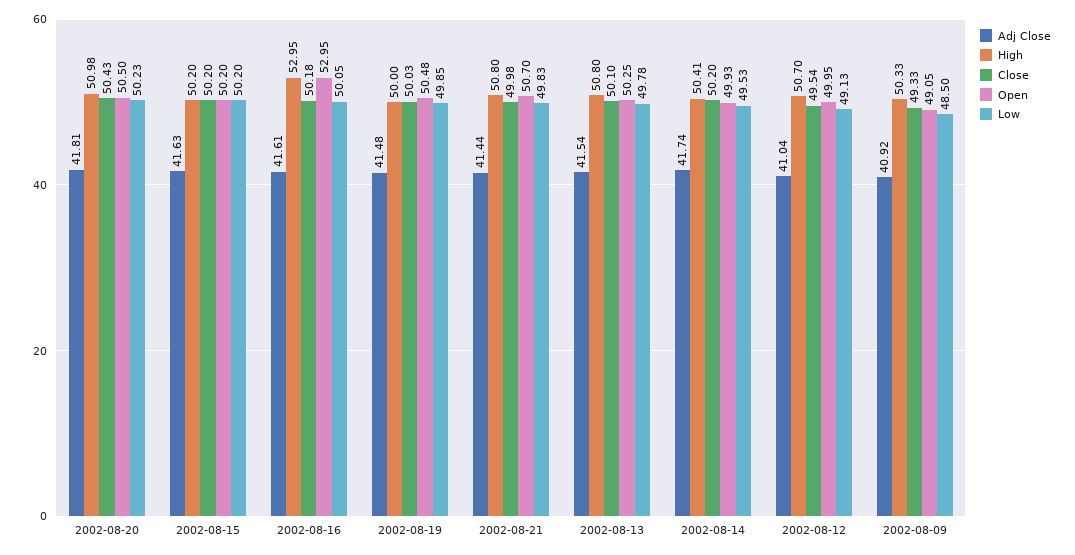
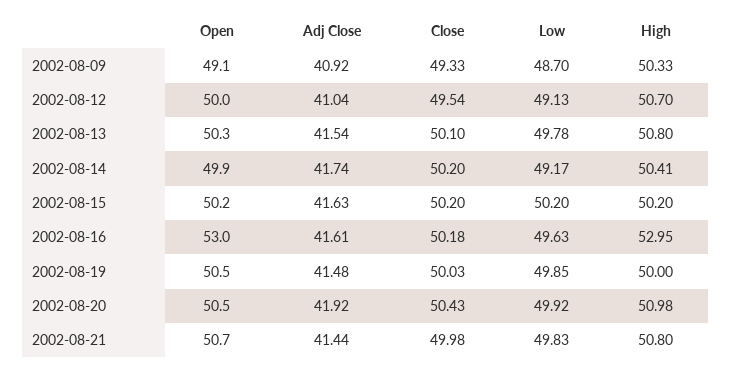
Adj Close, 2002-08-20: 41.81 -> 41.92
Low, 2002-08-20: 50.23 -> 49.92
Low, 2002-08-16: 50.05 -> 49.63
Low, 2002-08-14: 49.53 -> 49.17
Low, 2002-08-09: 48.5 -> 48.7

